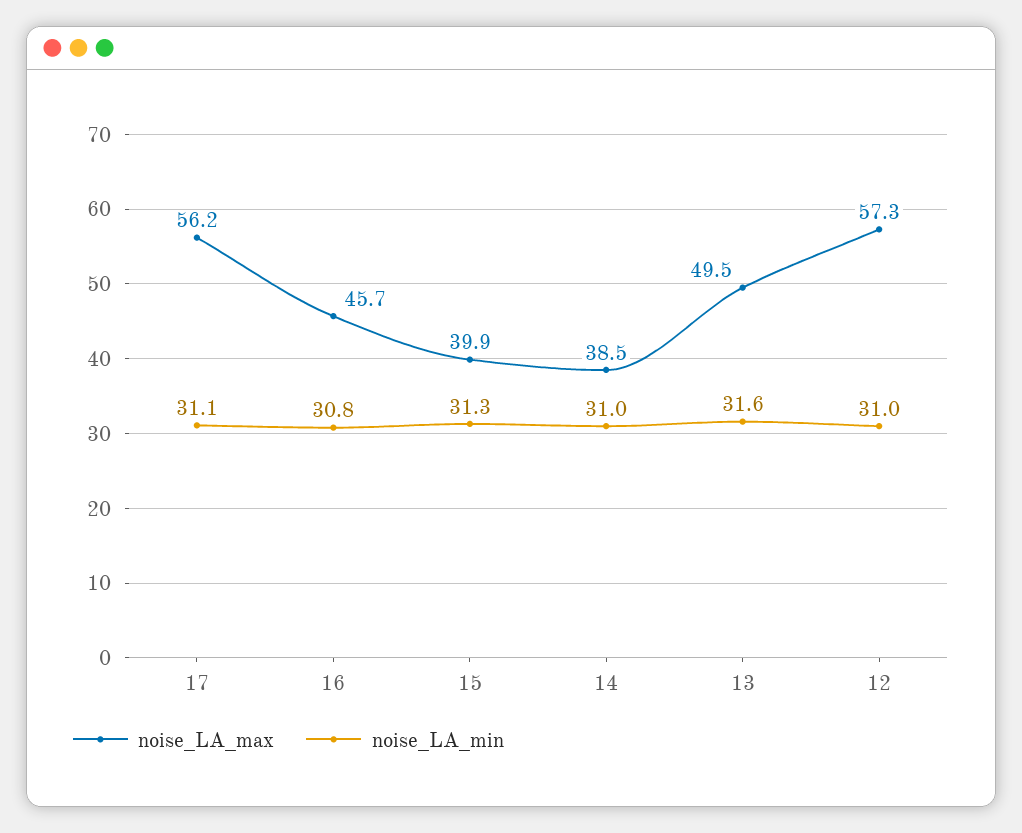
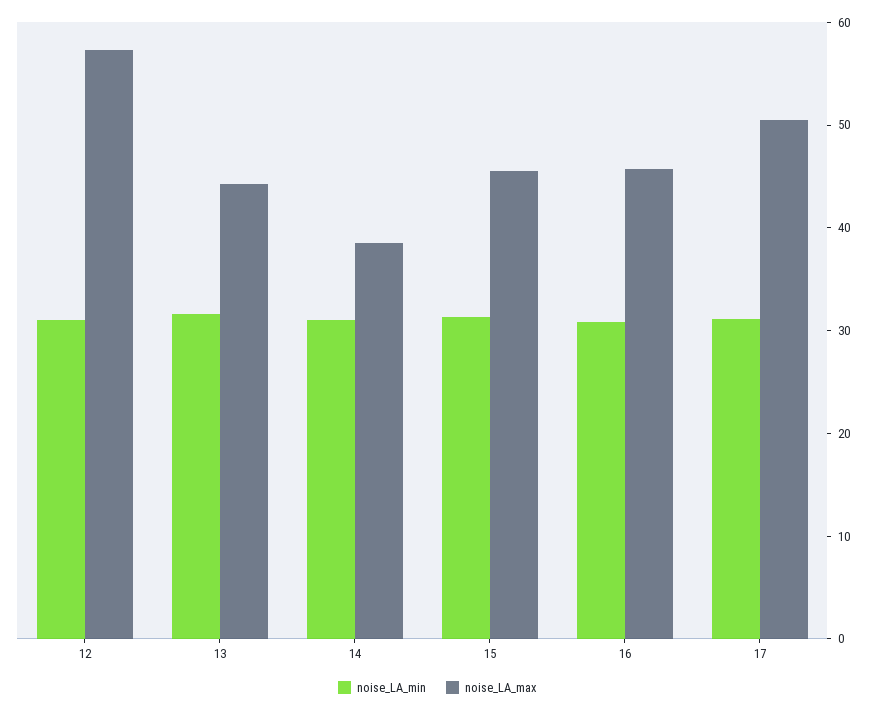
noise_LA_max, 17: 56.2 -> 50
noise_LA_max, 15: 39.9 -> 46
noise_LA_max, 13: 49.5 -> 44

